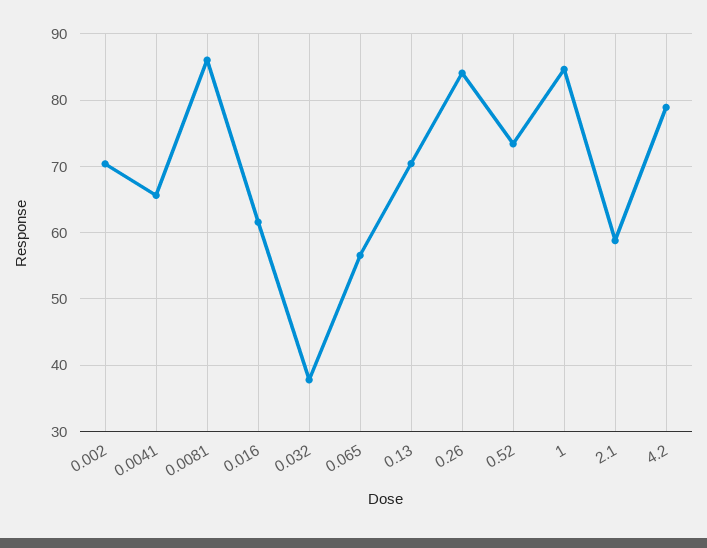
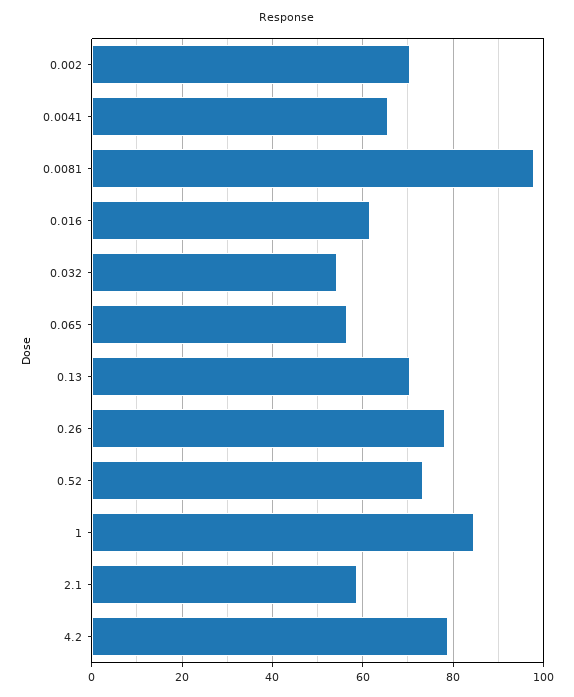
0.0081: 86 -> 98
0.032: 38 -> 54
0.26: 84 -> 78

